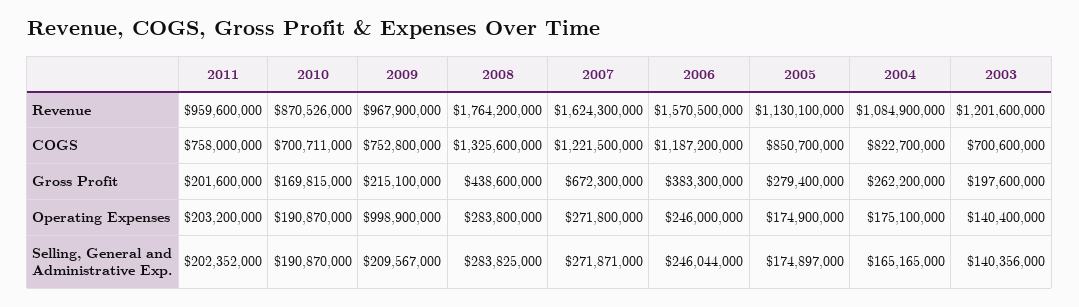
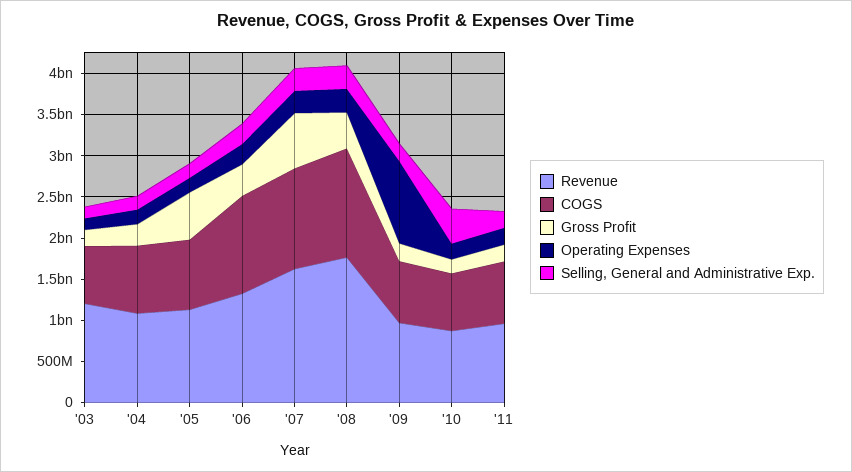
Revenue, 2006: 1570500000 -> 1300000000
Gross Profit, 2005: 279400000 -> 600000000
Selling, General and Administrative Exp., 2010: 190870000 -> 400000000

